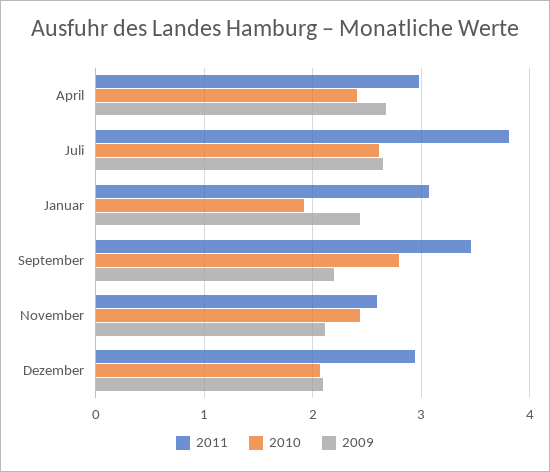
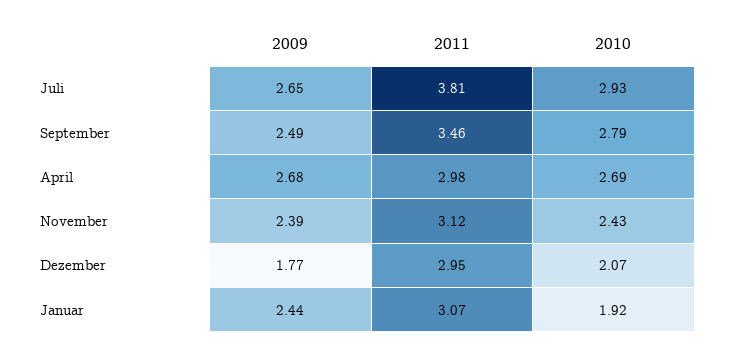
2010, April: 2.4 -> 2.69
2010, Juli: 2.6 -> 2.93
2009, September: 2.2 -> 2.49
2011, November: 2.6 -> 3.12
2009, November: 2.1 -> 2.39
2009, Dezember: 2.1 -> 1.77

